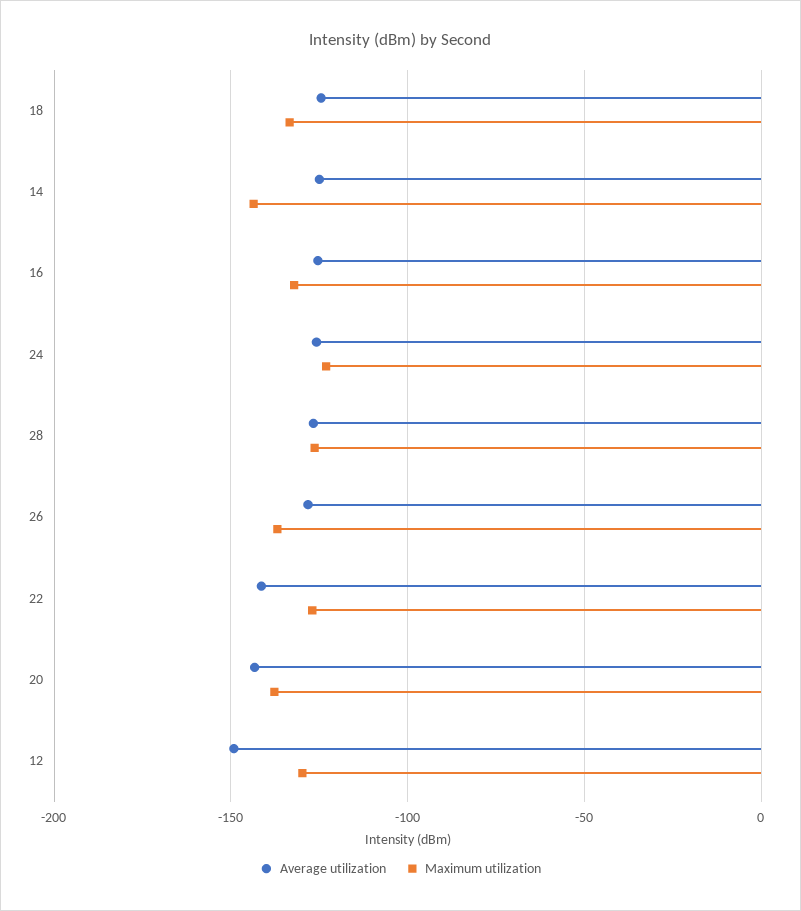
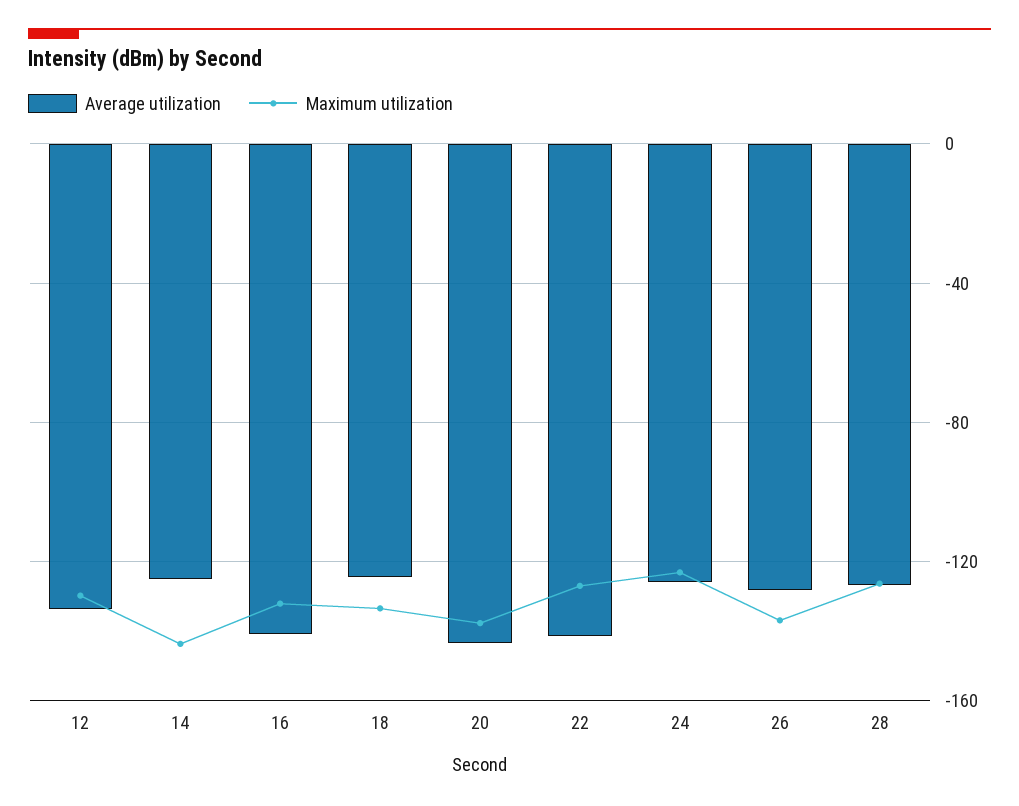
Average utilization, 16: -125 -> -140
Average utilization, 12: -150 -> -135

